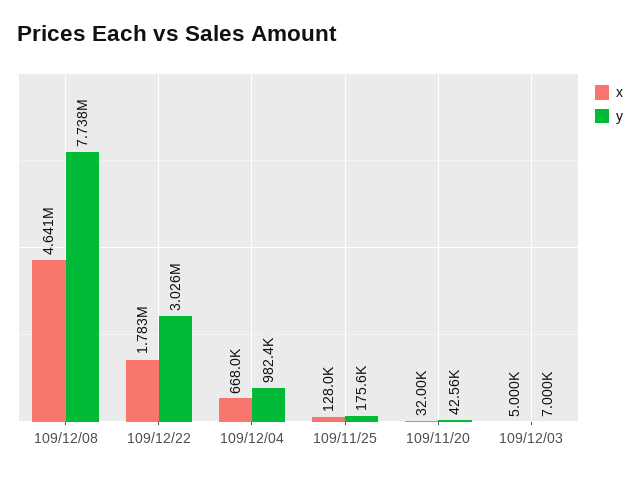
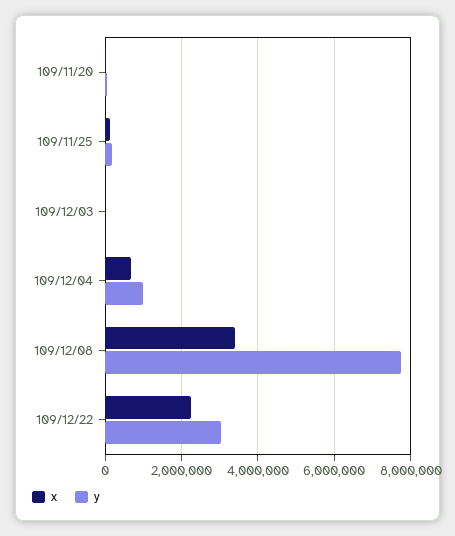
x, 109/12/08: 4641000 -> 3400000
x, 109/12/22: 1783000 -> 2200000

